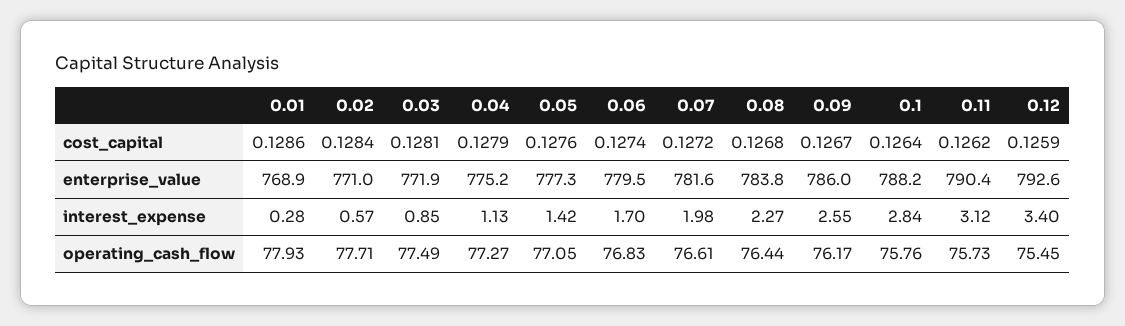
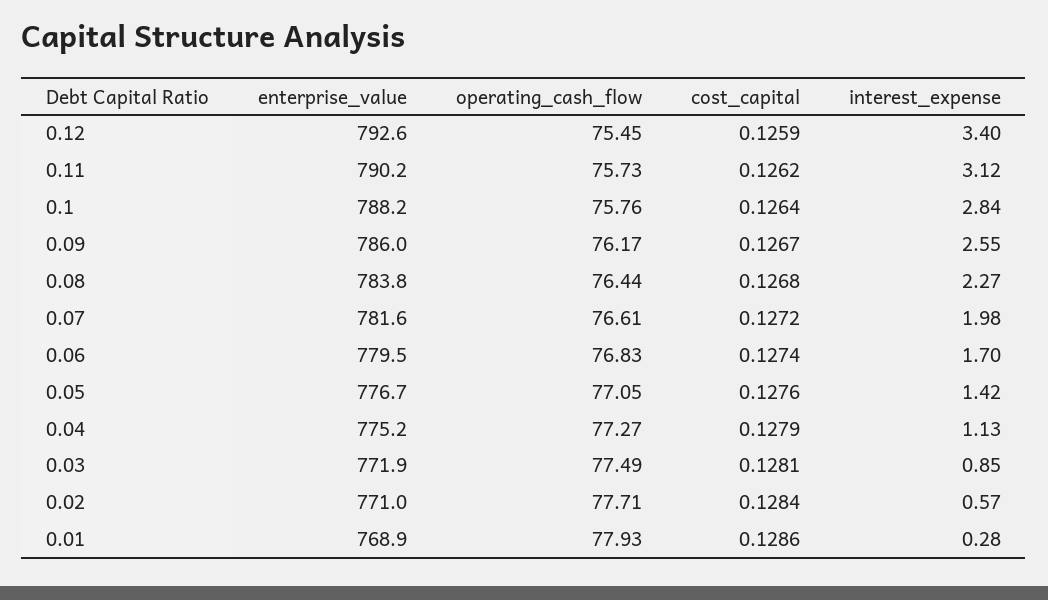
0.05, enterprise_value: 777.3 -> 776.7
0.11, enterprise_value: 790.4 -> 790.2

